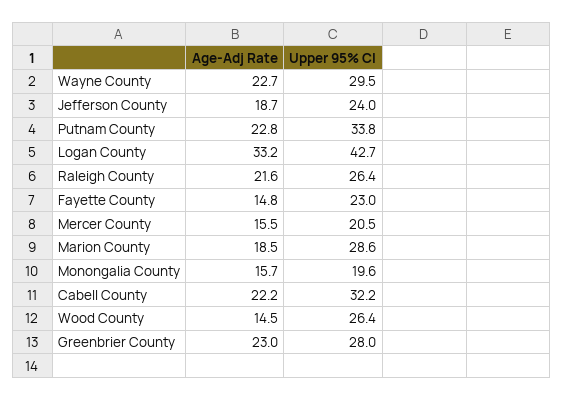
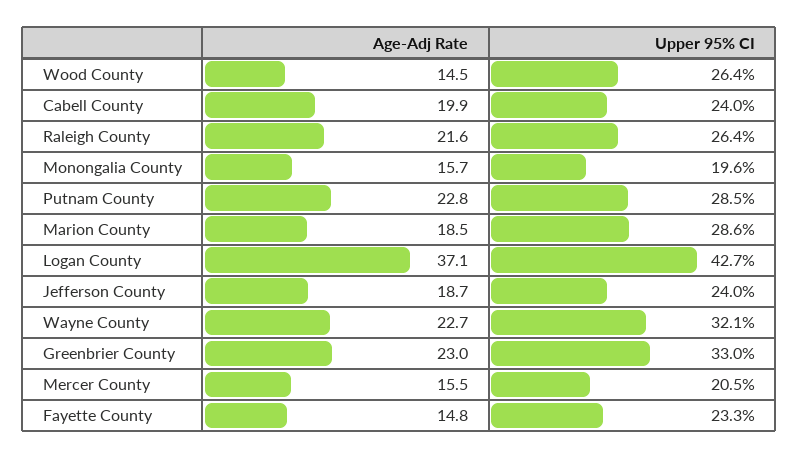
Upper 95% CI, Wayne County: 29.5 -> 32.1
Upper 95% CI, Putnam County: 33.8 -> 28.5
Age-Adj Rate, Logan County: 33.2 -> 37.1
Upper 95% CI, Fayette County: 23 -> 23.3
Age-Adj Rate, Cabell County: 22.2 -> 19.9
Upper 95% CI, Cabell County: 32.2 -> 24
Upper 95% CI, Greenbrier County: 28 -> 33

